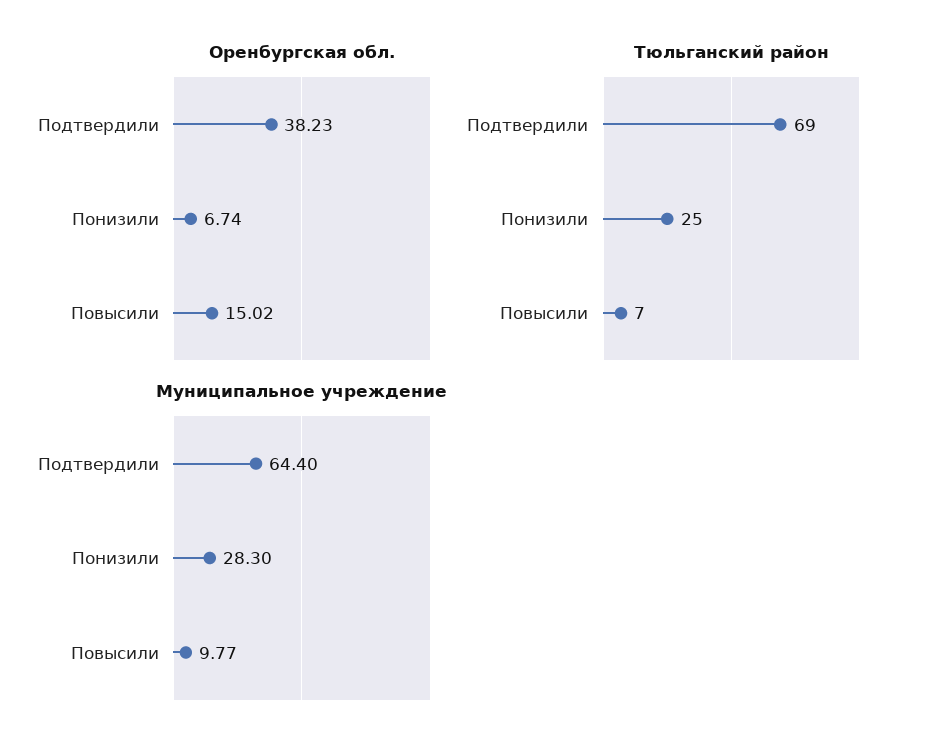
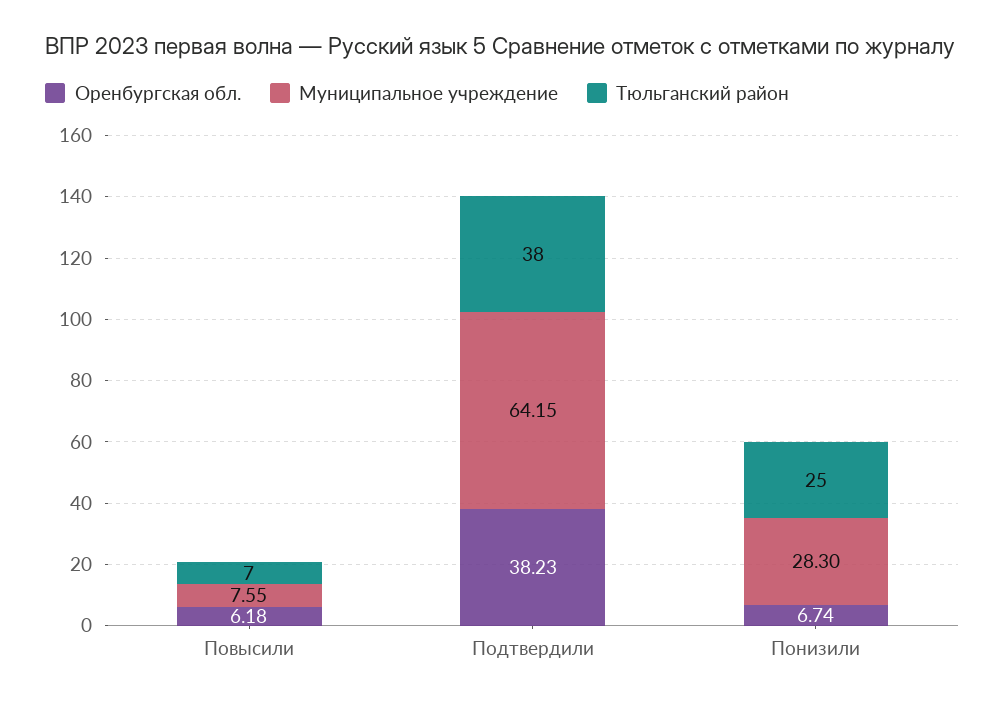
Оренбургская обл., Повысили: 15.02 -> 6.18
Тюльганский район, Подтвердили: 69 -> 38
Муниципальное учреждение, Подтвердили: 64.4 -> 64.15
Муниципальное учреждение, Повысили: 9.77 -> 7.55

